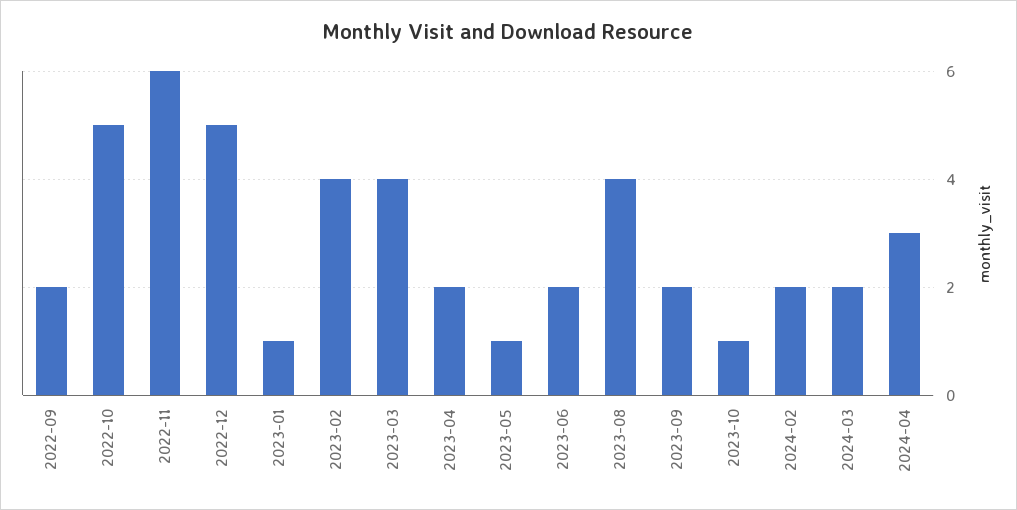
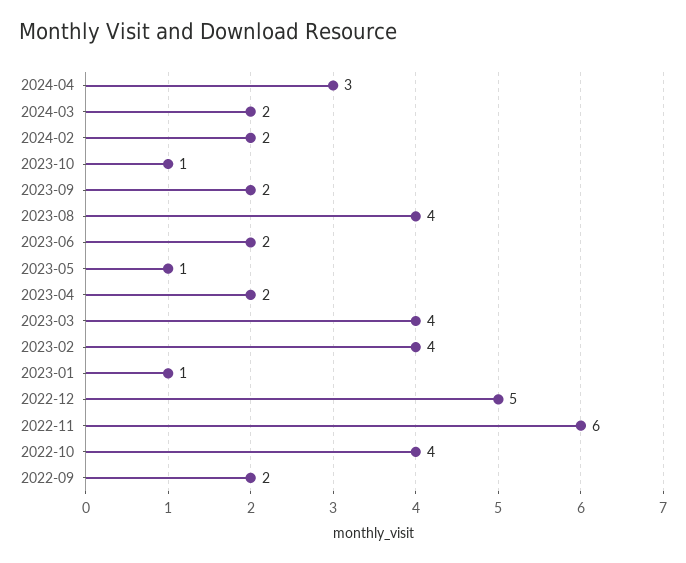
2022-10: 5 -> 4

